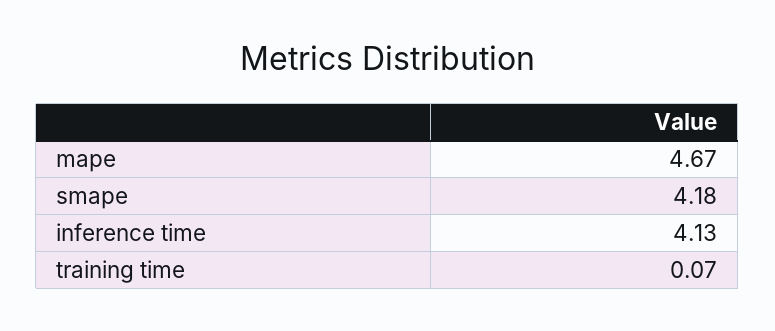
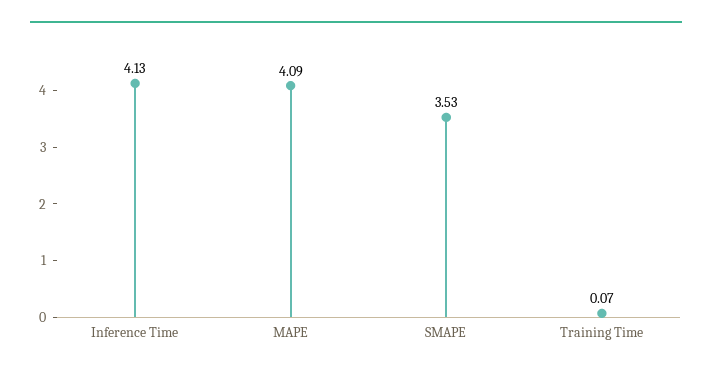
mape: 4.67 -> 4.09
smape: 4.18 -> 3.53

